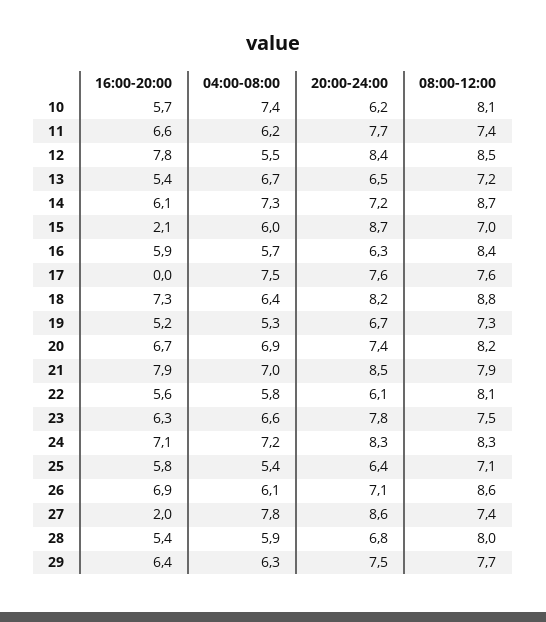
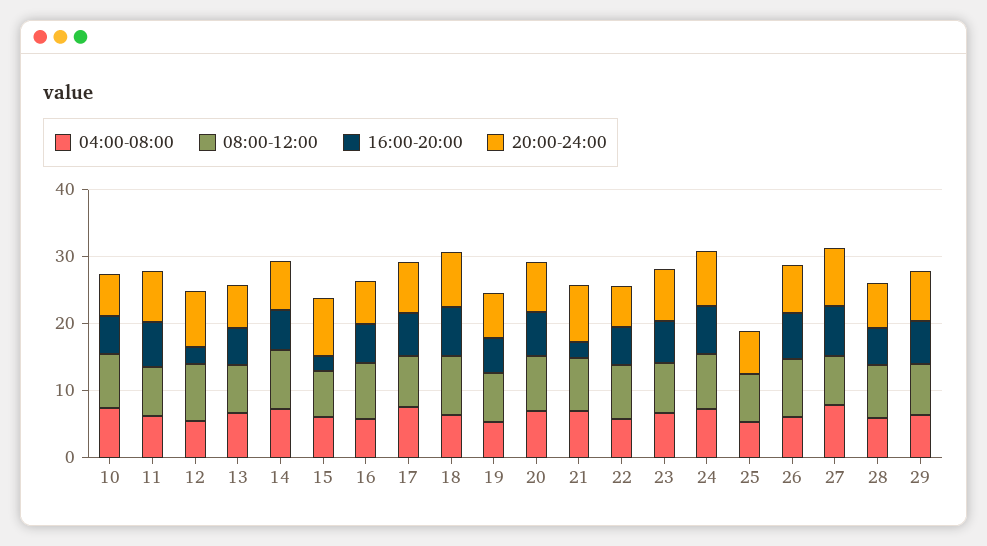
16:00-20:00, 12: 7.8 -> 2
16:00-20:00, 17: 0 -> 6
16:00-20:00, 21: 7.9 -> 2
16:00-20:00, 25: 5.8 -> 0
16:00-20:00, 27: 2 -> 8

